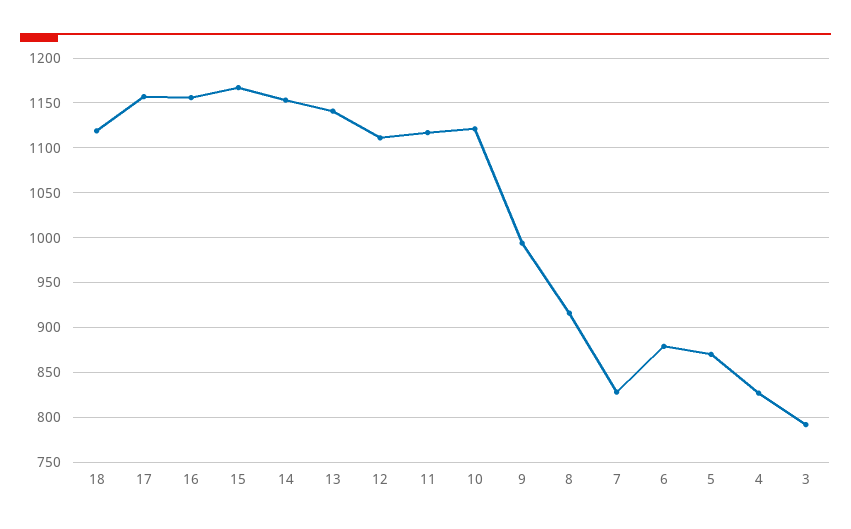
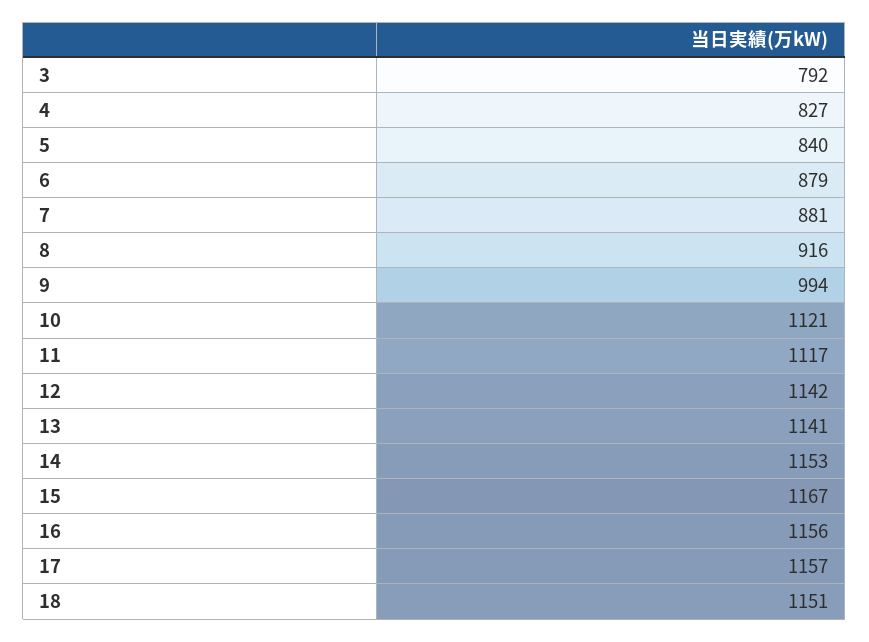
18: 1120 -> 1151
12: 1110 -> 1142
7: 830 -> 881
5: 870 -> 840

